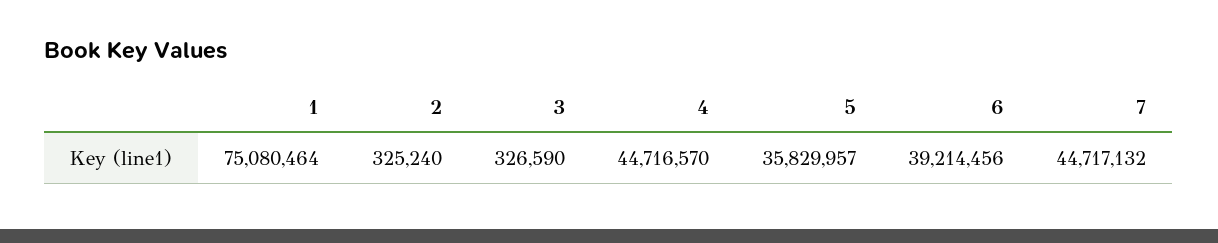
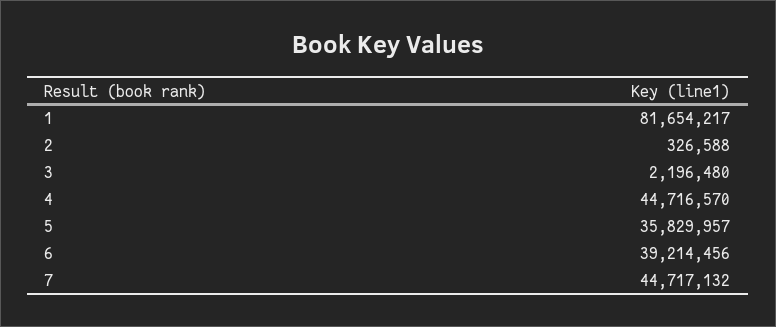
1: 75080464 -> 81654217
2: 325240 -> 326588
3: 326590 -> 2196480

